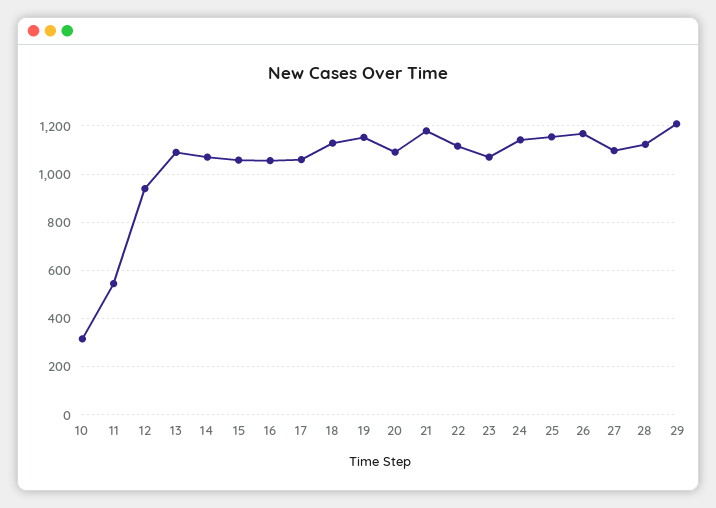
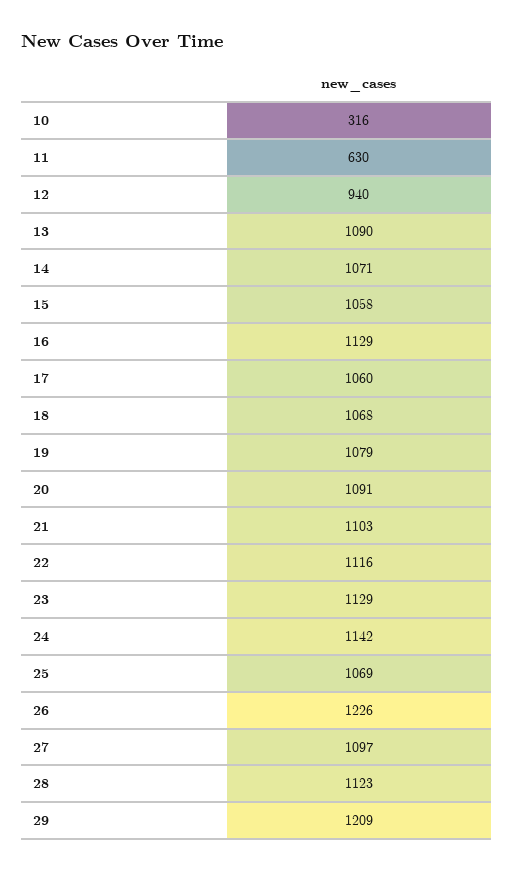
11: 550 -> 630
16: 1050 -> 1129
18: 1125 -> 1068
19: 1150 -> 1079
21: 1175 -> 1103
23: 1075 -> 1129
25: 1150 -> 1069
26: 1175 -> 1226

